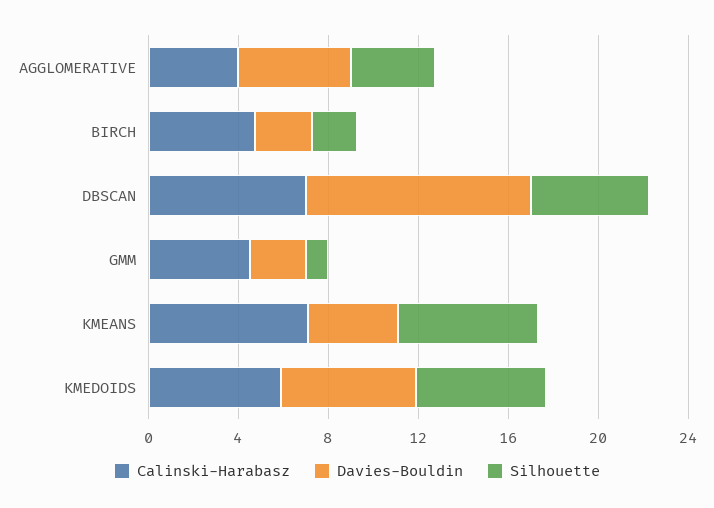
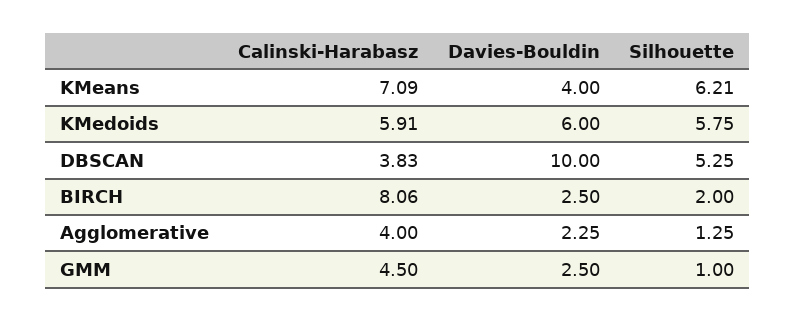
Davies-Bouldin, AGGLOMERATIVE: 5 -> 2.25
Silhouette, AGGLOMERATIVE: 4 -> 1.25
Calinski-Harabasz, BIRCH: 5 -> 8.06
Calinski-Harabasz, DBSCAN: 7 -> 3.83

